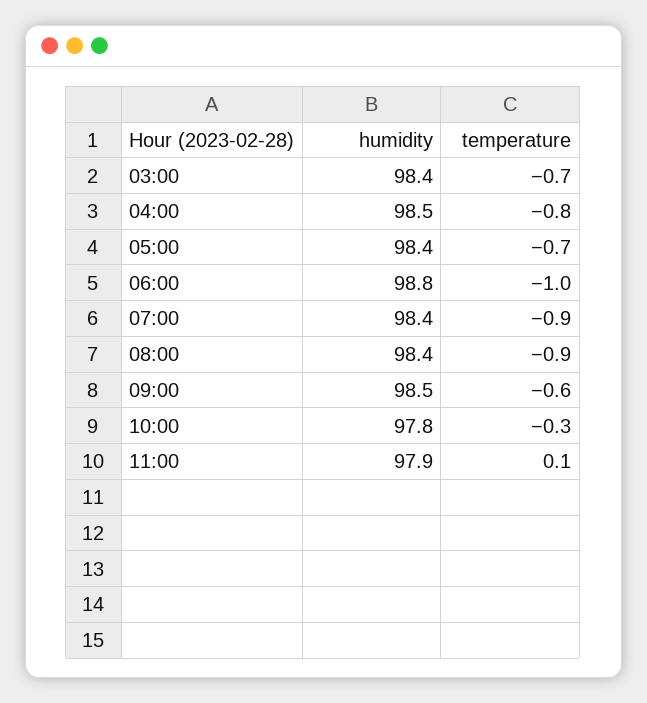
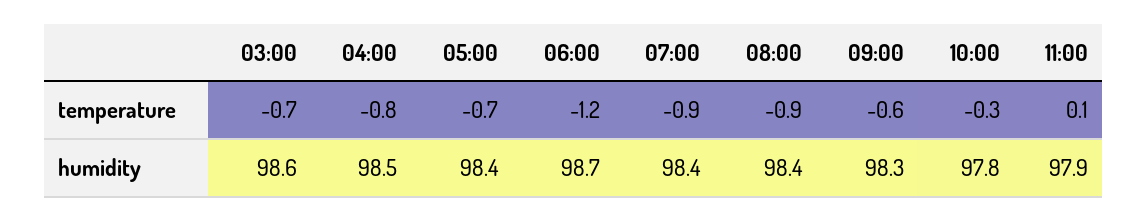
humidity, 03:00: 98.4 -> 98.6
humidity, 06:00: 98.8 -> 98.7
temperature, 06:00: -1 -> -1.2
humidity, 09:00: 98.5 -> 98.3

